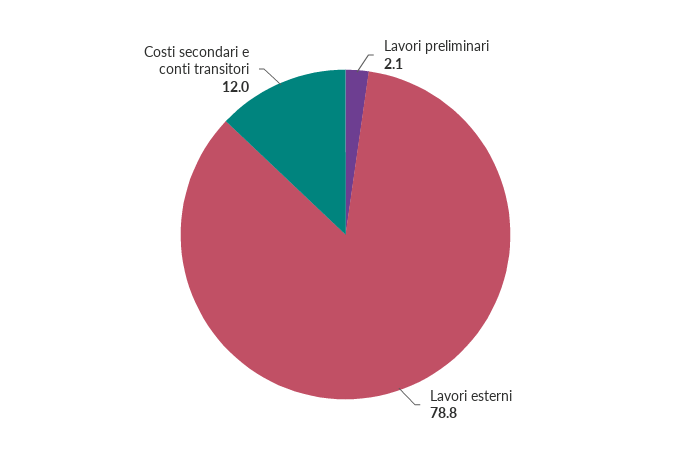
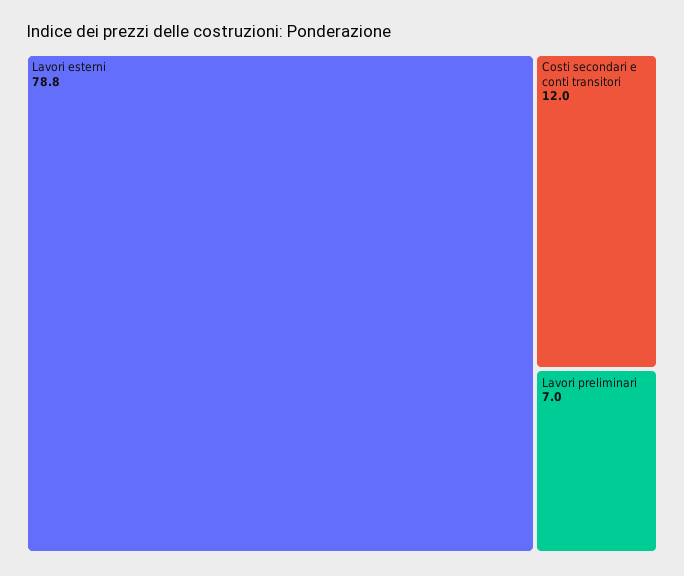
Lavori preliminari: 2.1 -> 7

